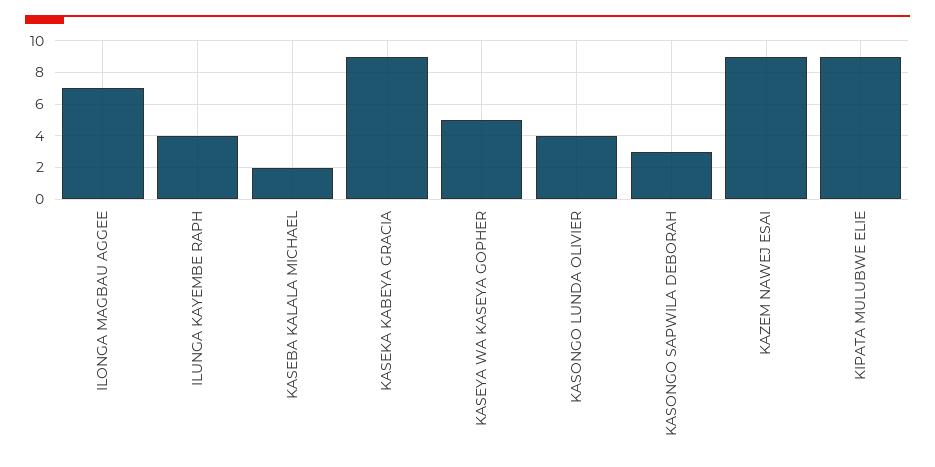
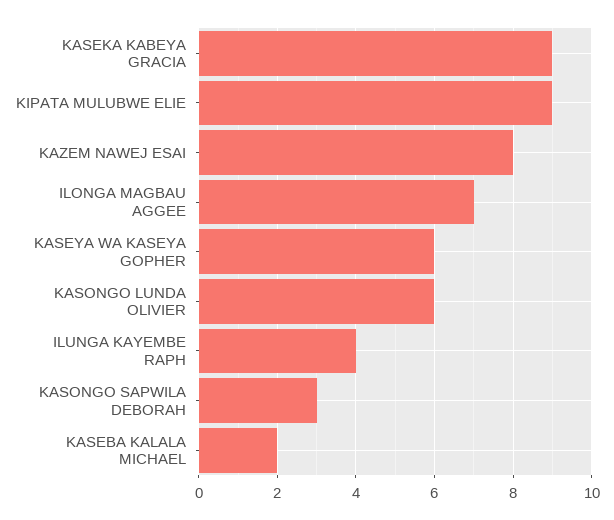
KASEYA WA KASEYA GOPHER: 5 -> 6
KASONGO LUNDA OLIVIER: 4 -> 6
KAZEM NAWEJ ESAI: 9 -> 8

